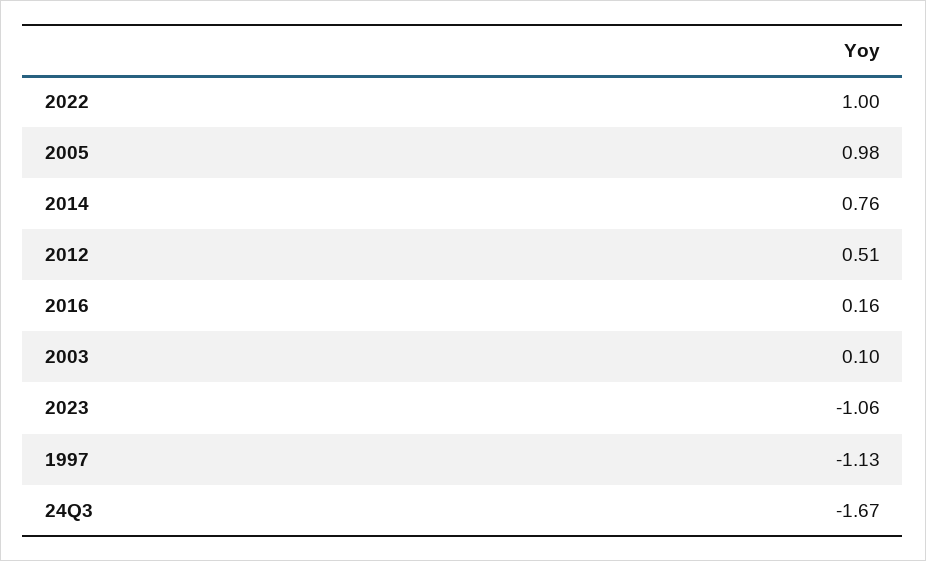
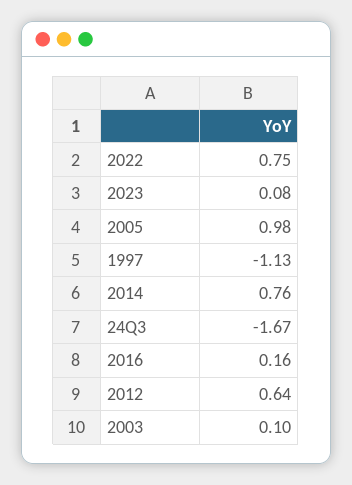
2022: 1 -> 0.75
2012: 0.51 -> 0.64
2023: -1.06 -> 0.08

